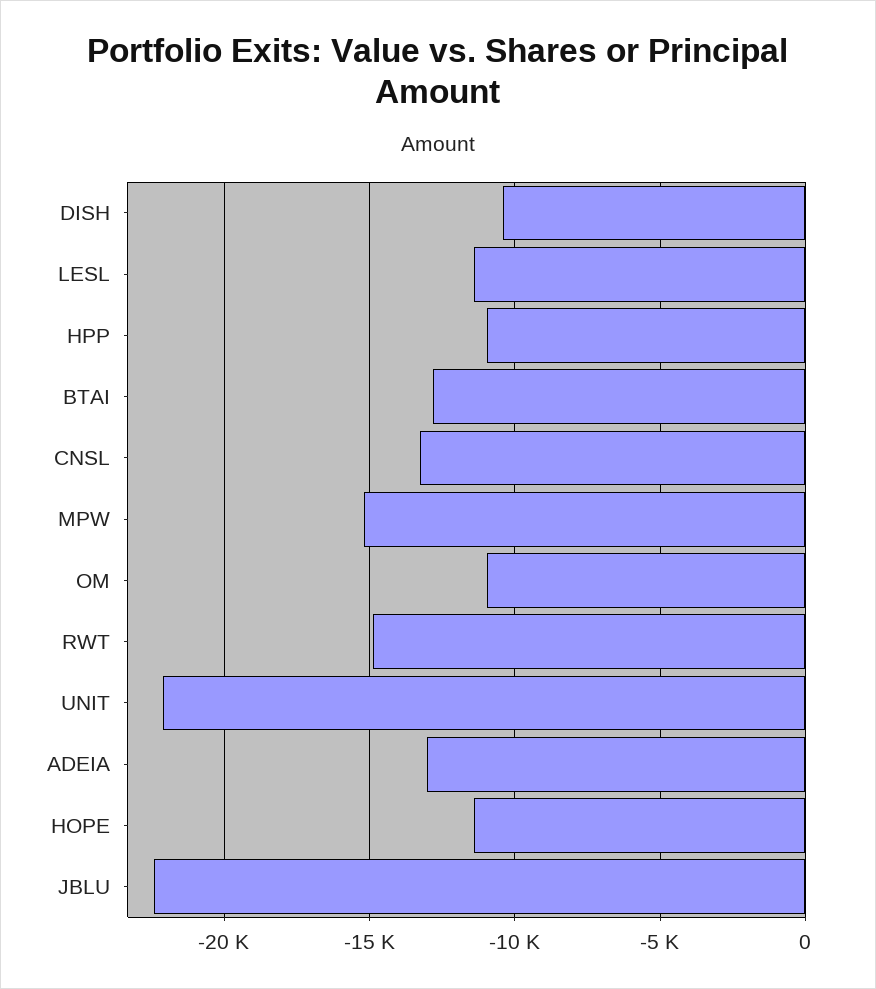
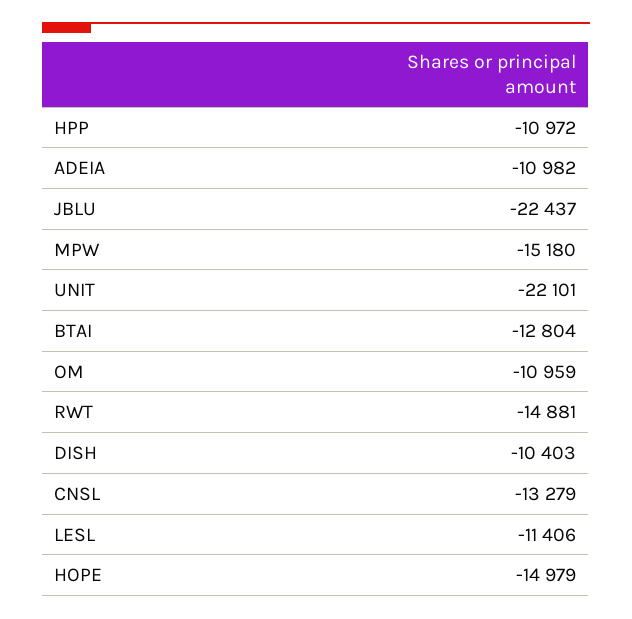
ADEIA: -13000 -> -10982
HOPE: -11500 -> -14979

